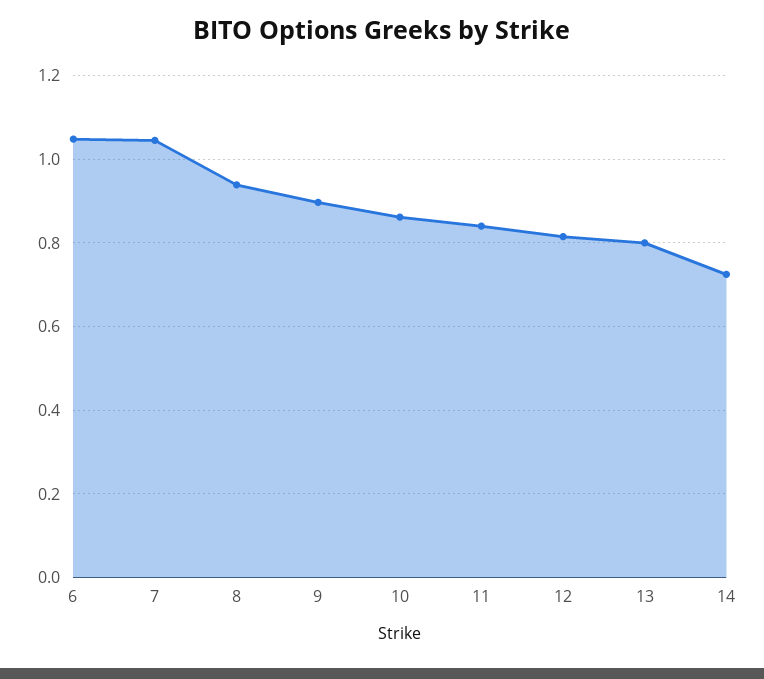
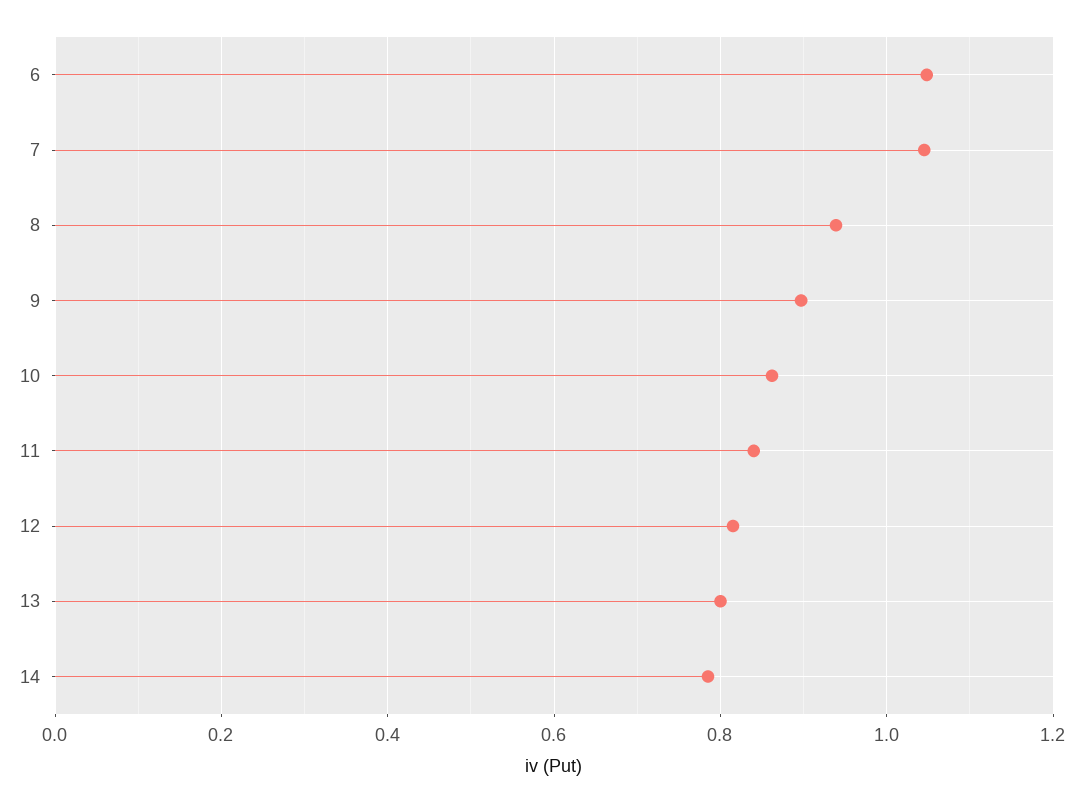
14: 0.72 -> 0.78

